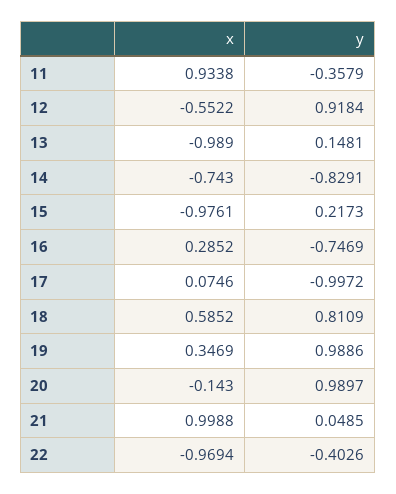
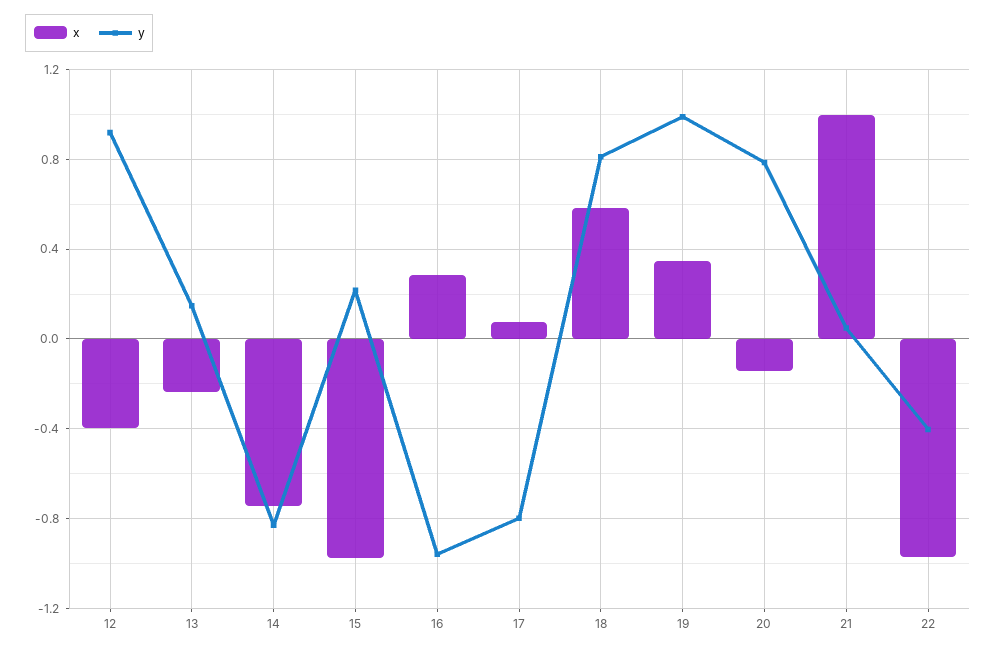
x, 11: 0.9338 -> none
y, 11: -0.3579 -> none
x, 12: -0.5522 -> -0.4
x, 13: -0.989 -> -0.25
y, 16: -0.7469 -> -0.95
y, 17: -0.9972 -> -0.8
y, 20: 0.9897 -> 0.8

